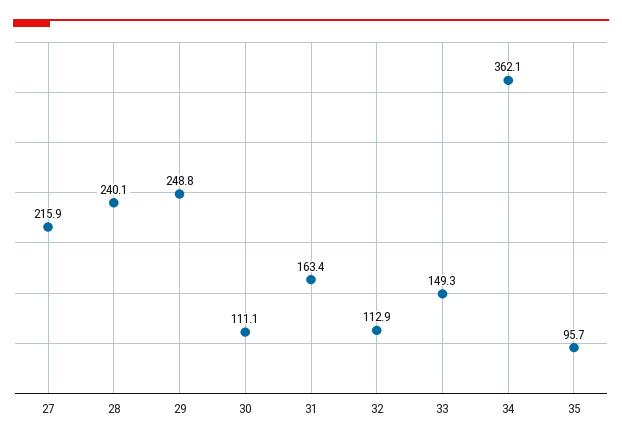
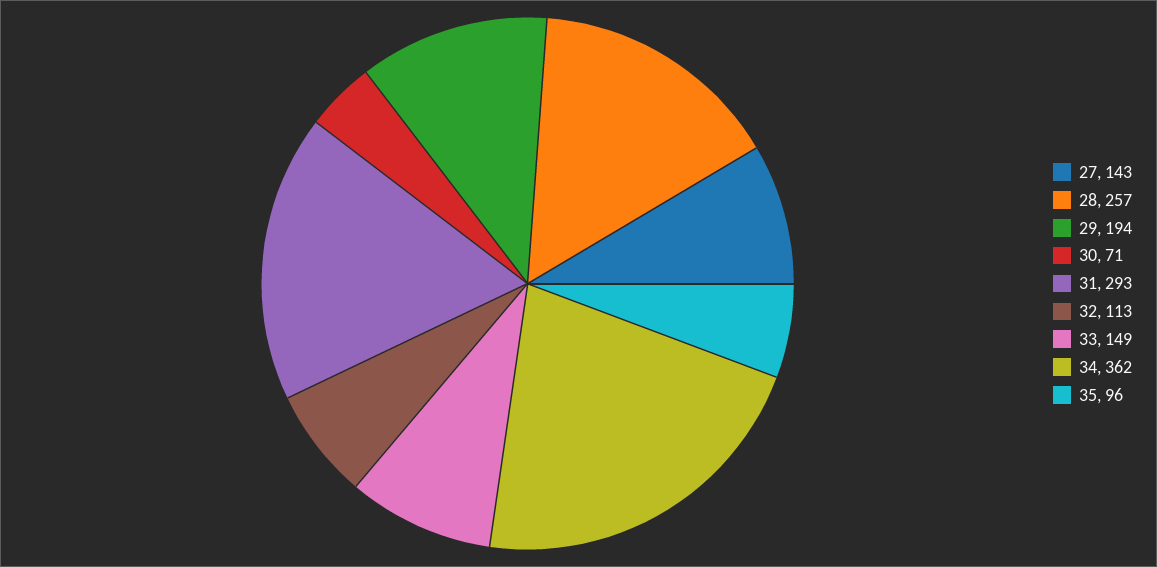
27: 215.9 -> 143
28: 240.1 -> 257
29: 248.8 -> 194
30: 111.1 -> 71
31: 163.4 -> 293

